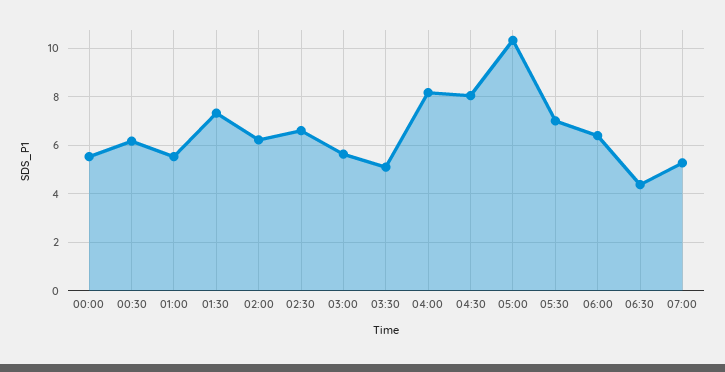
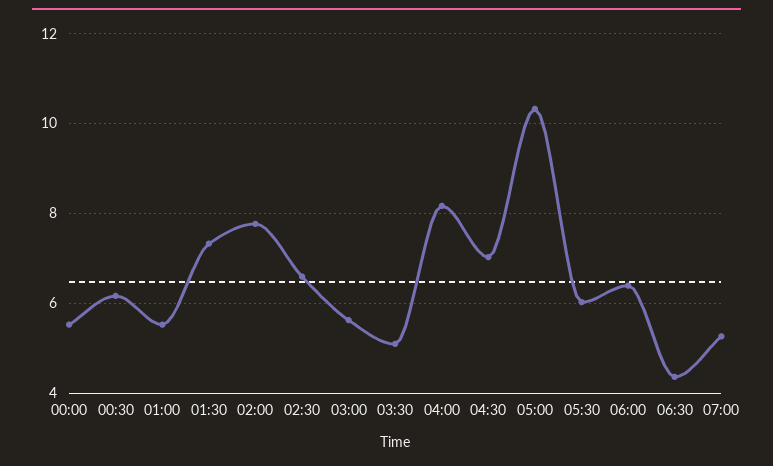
02:00: 6.25 -> 7.8
04:30: 8 -> 7
05:30: 7 -> 6

